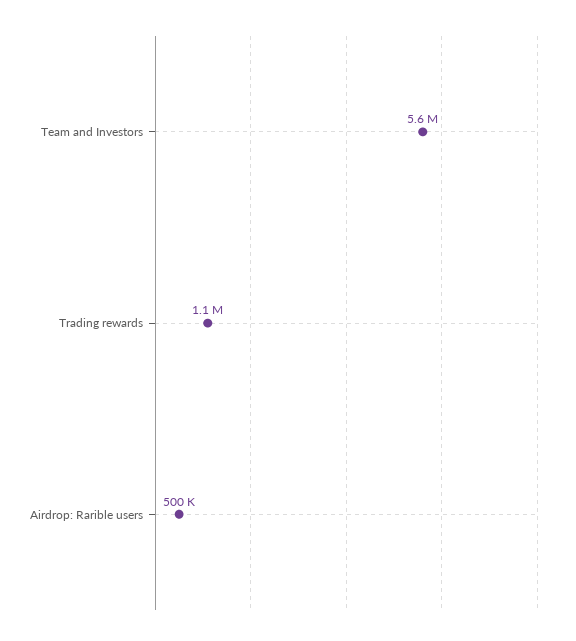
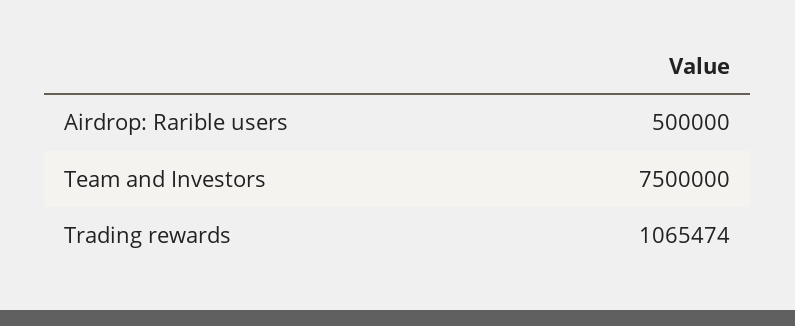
Team and Investors: 5600000 -> 7500000

